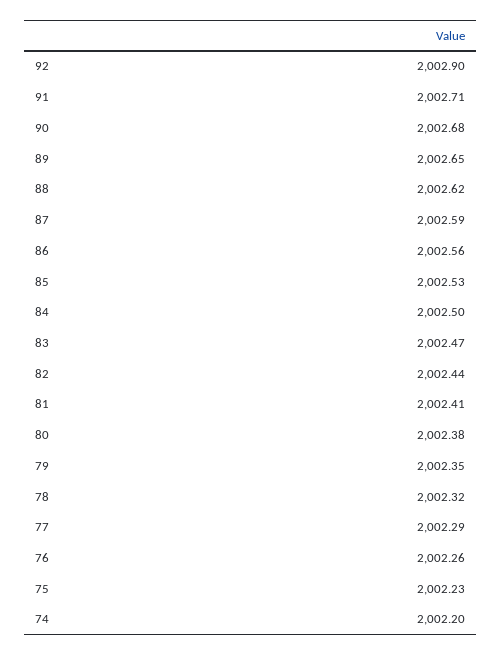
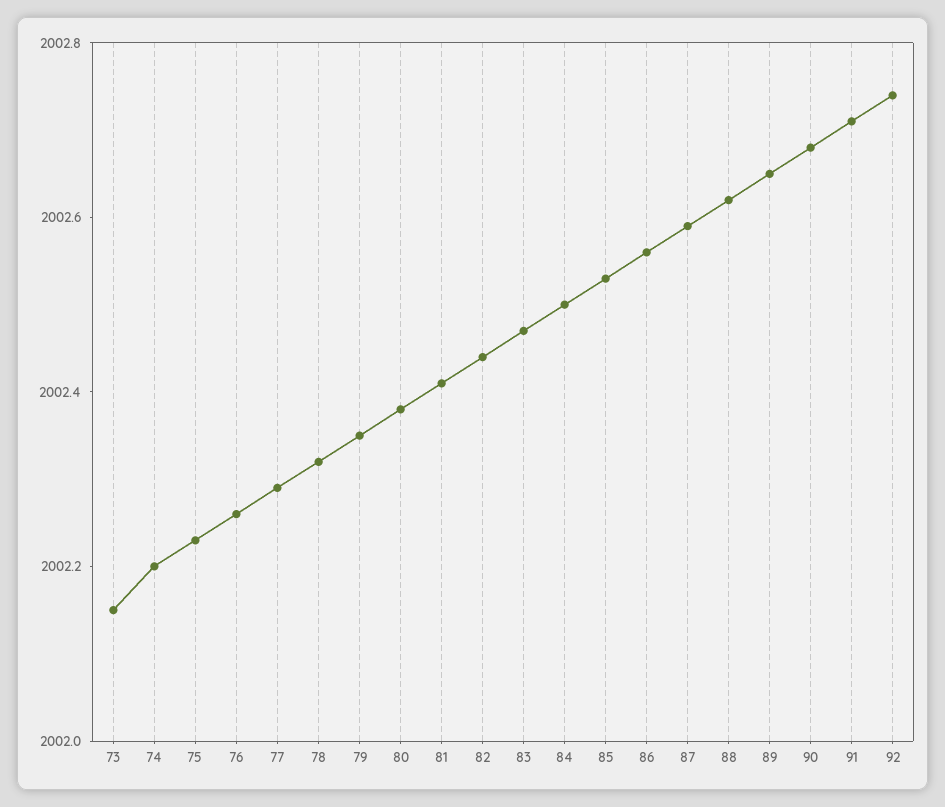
92: 2002.9 -> 2002.75
73: none -> 2002.15

